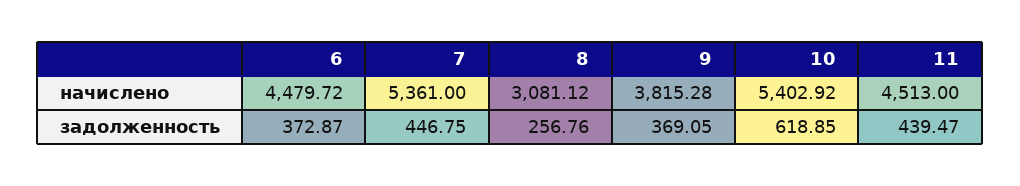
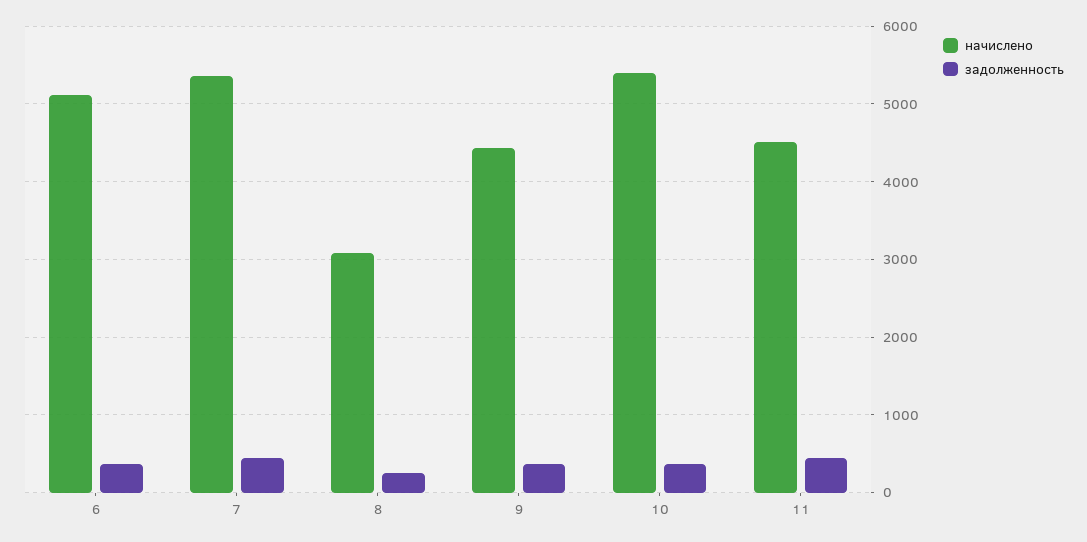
начислено, 6: 4479.72 -> 5100
начислено, 9: 3815.28 -> 4400
задолженность, 10: 618.85 -> 400

